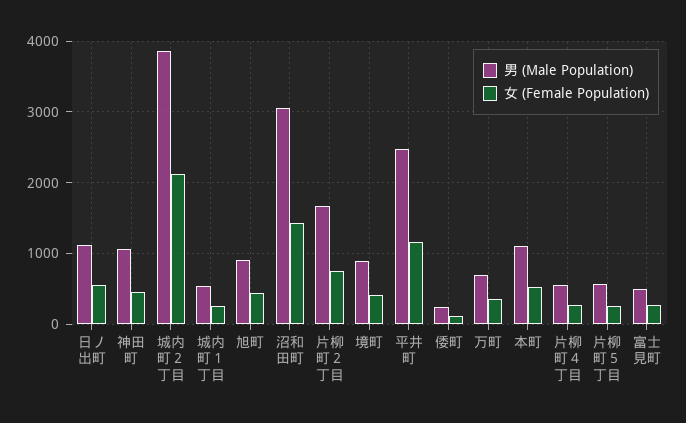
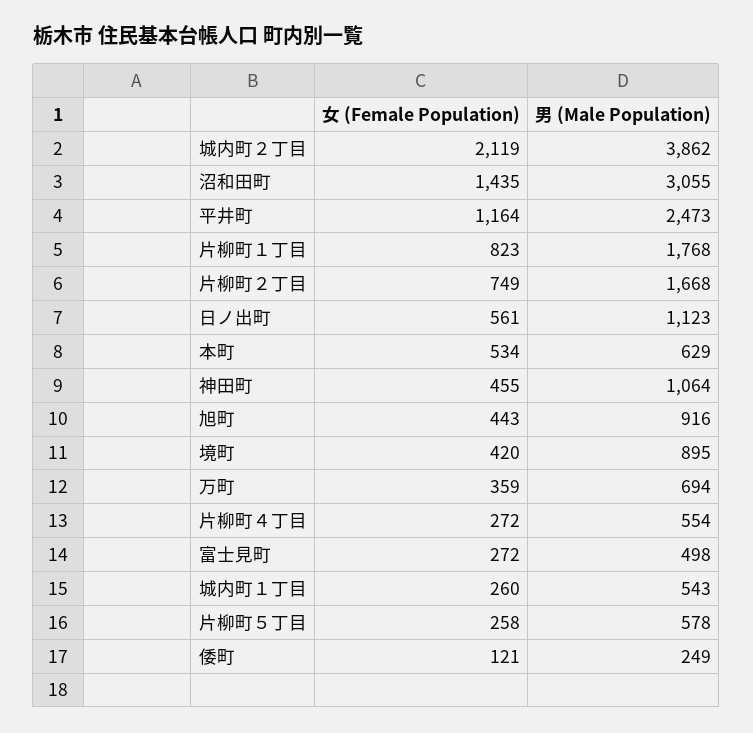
男 (Male Population), 本町: 1100 -> 629
女 (Female Population), 片柳町１丁目: none -> 823
男 (Male Population), 片柳町１丁目: none -> 1768

